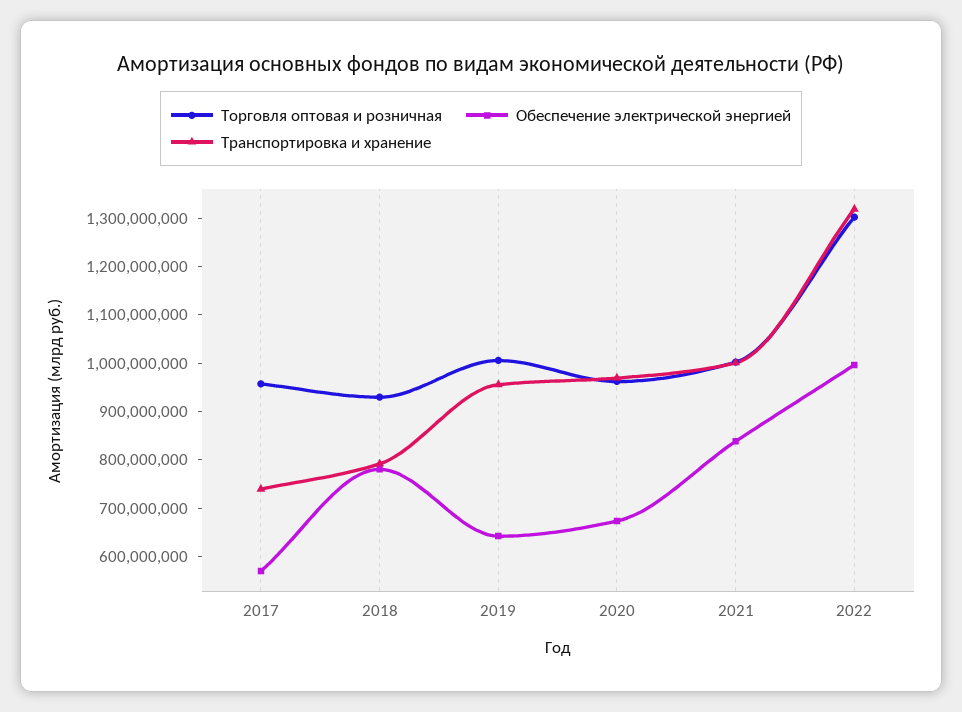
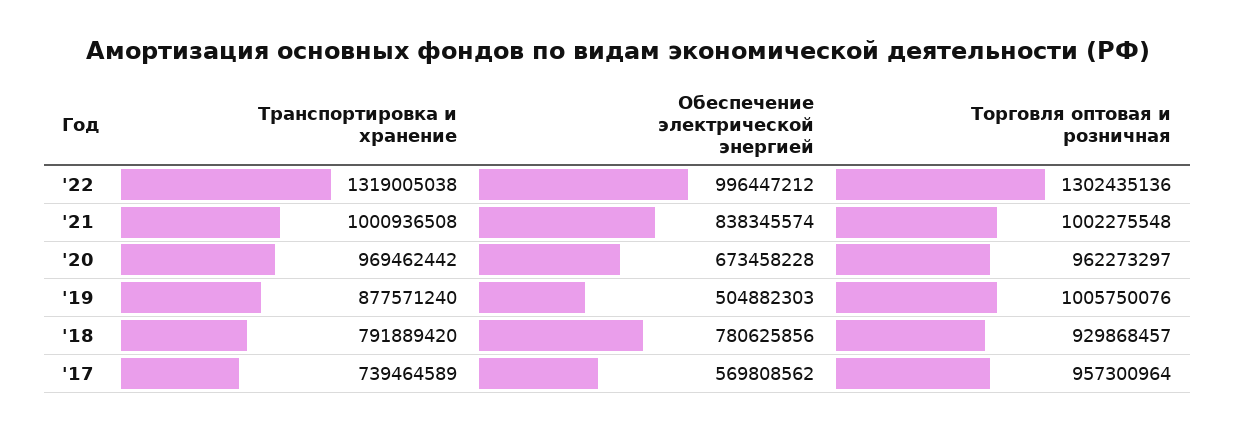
Обеспечение электрической энергией, 2019: 640000000 -> 504882303
Транспортировка и хранение, 2019: 960000000 -> 877571240

